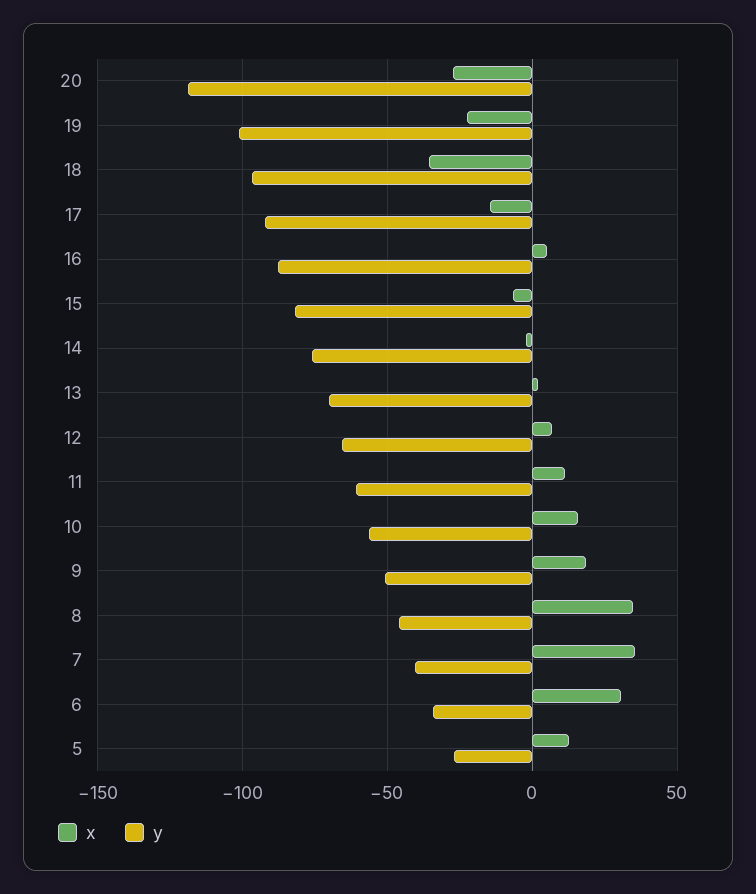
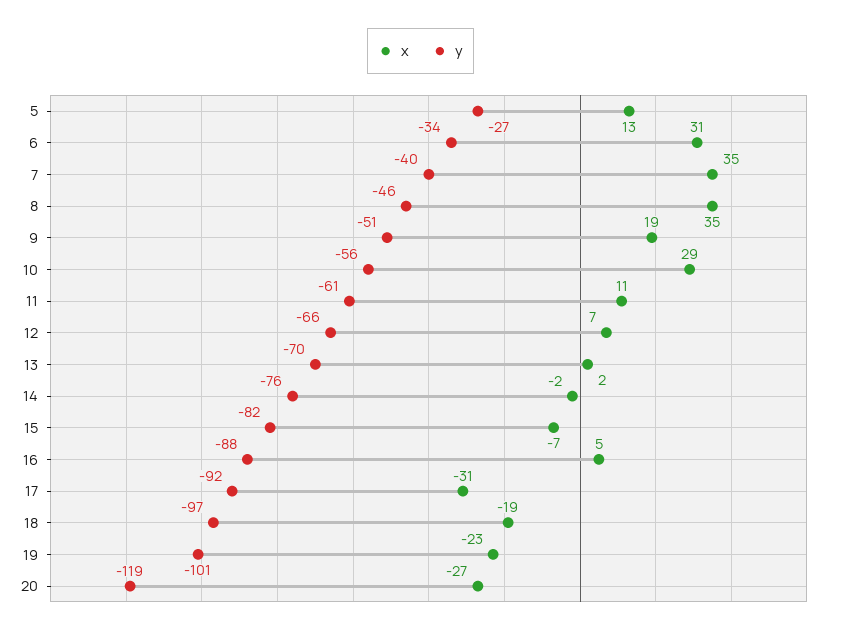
x, 18: -35 -> -19
x, 17: -15 -> -31
x, 10: 15 -> 29

